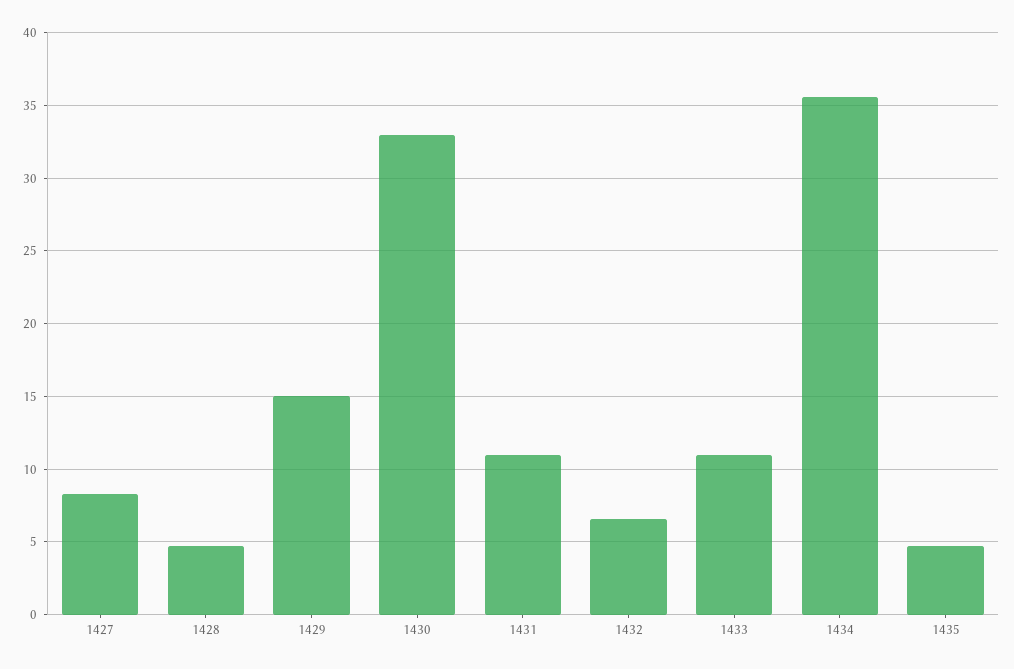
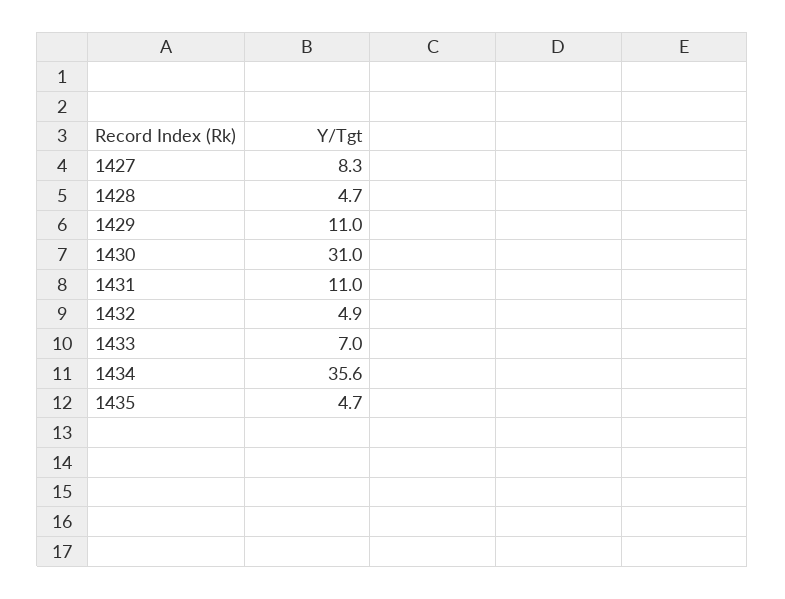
1429: 15 -> 11
1430: 33 -> 31
1432: 6.5 -> 4.9
1433: 11 -> 7

